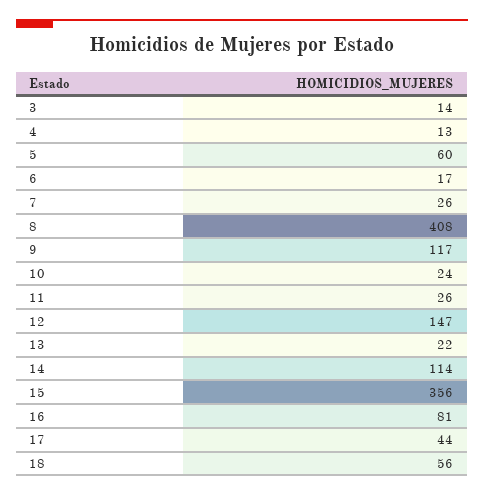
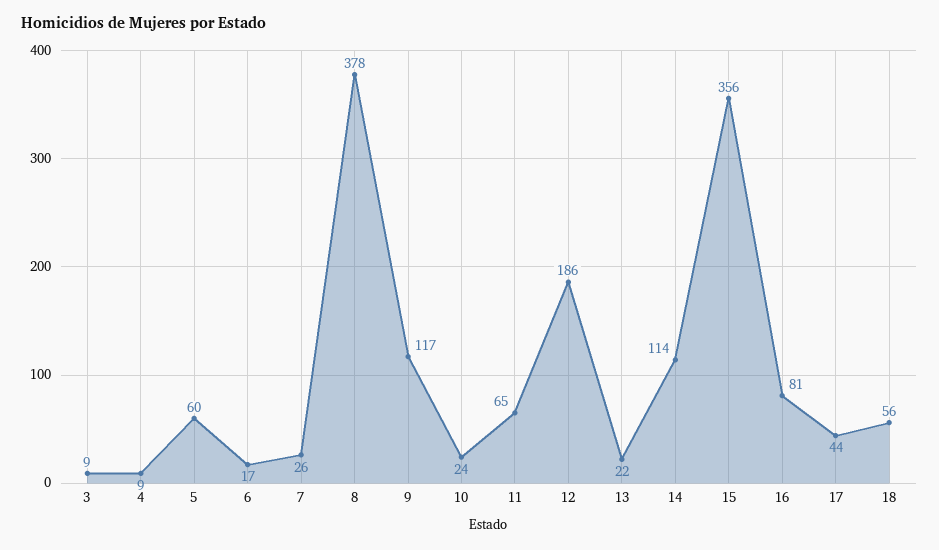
3: 14 -> 9
4: 13 -> 9
8: 408 -> 378
11: 26 -> 65
12: 147 -> 186

